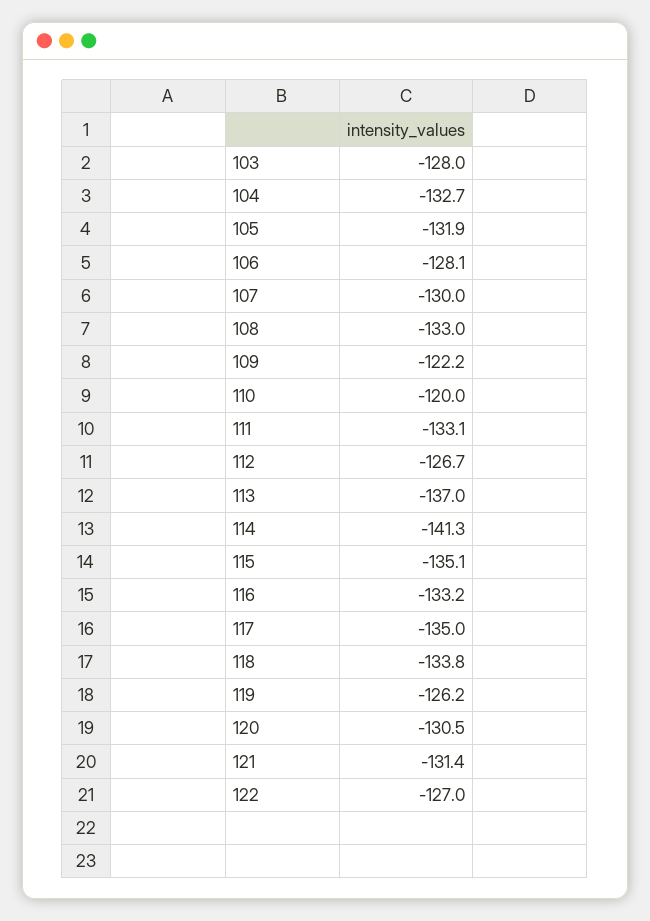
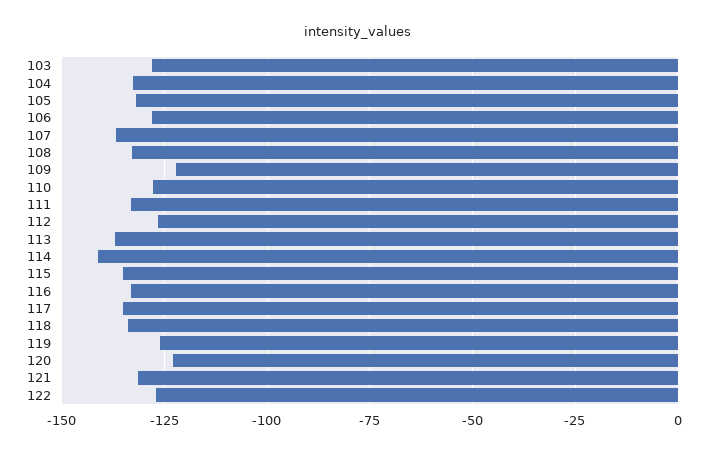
107: -130 -> -137.5
110: -120 -> -127.5
120: -130.5 -> -122.5

